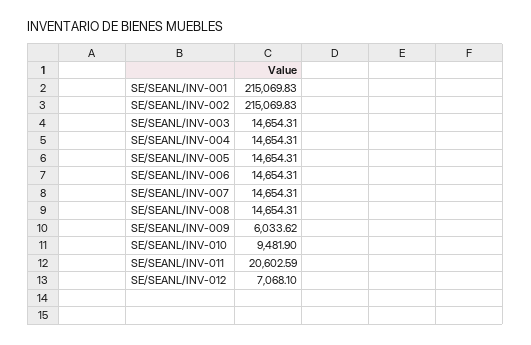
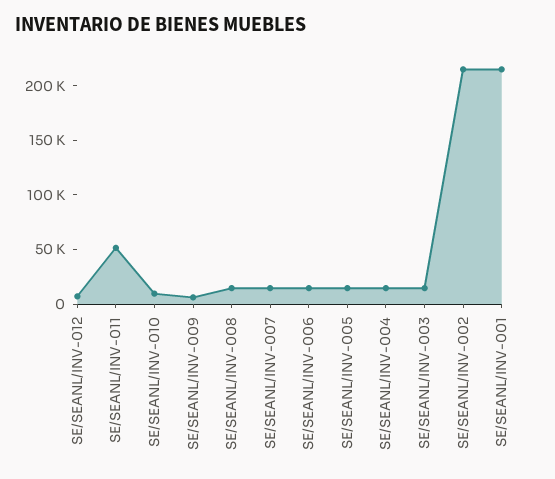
SE/SEANL/INV-011: 20602.59 -> 50000

